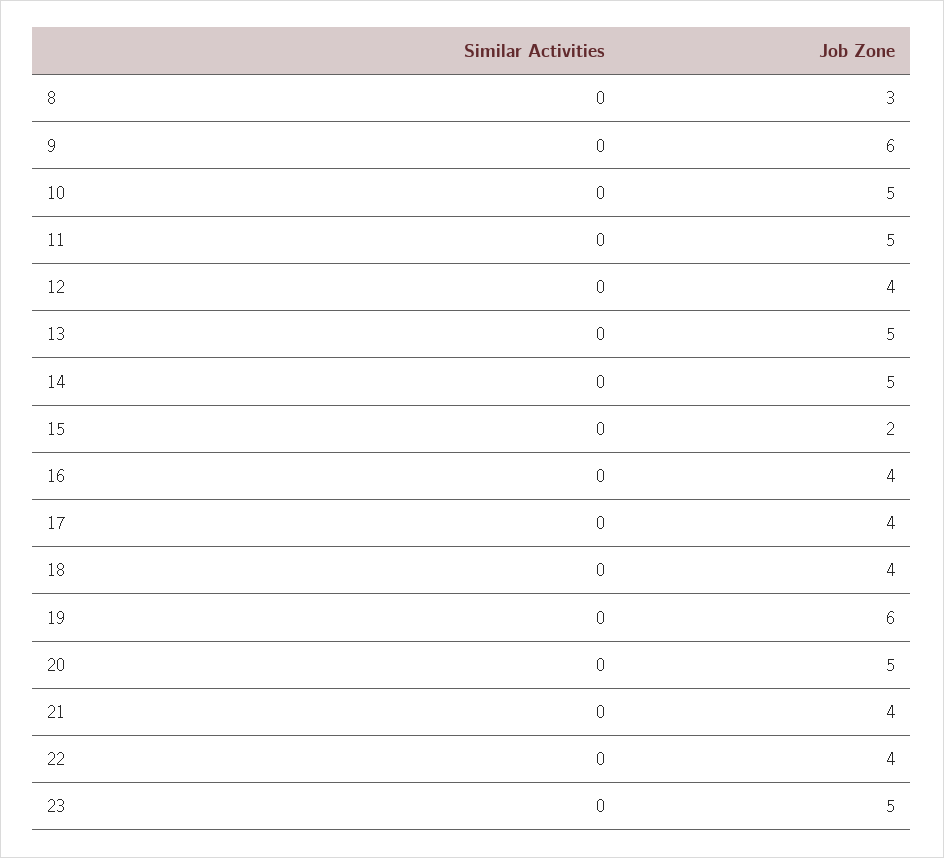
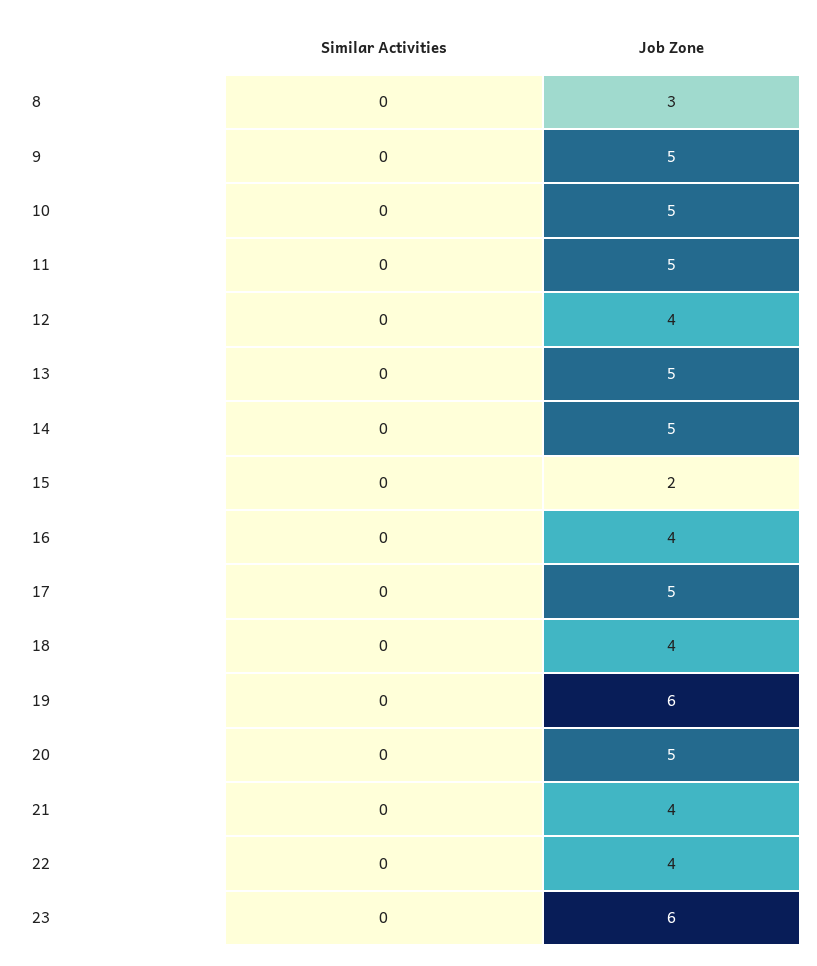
Job Zone, 9: 6 -> 5
Job Zone, 17: 4 -> 5
Job Zone, 23: 5 -> 6

